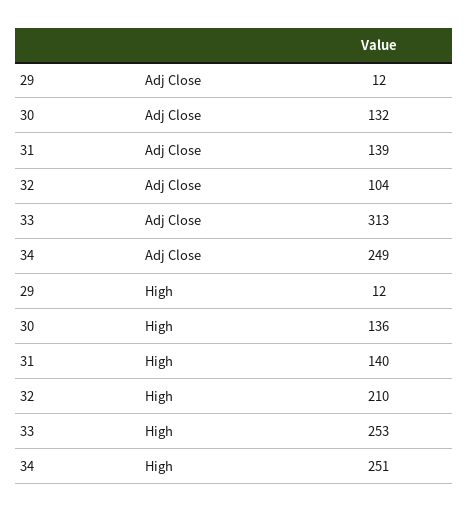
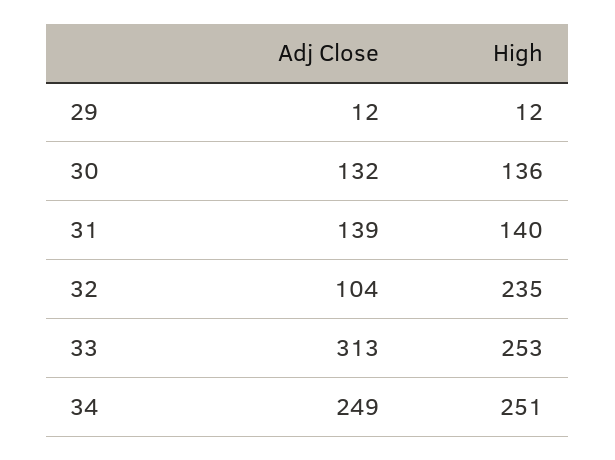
32, High: 210 -> 235

